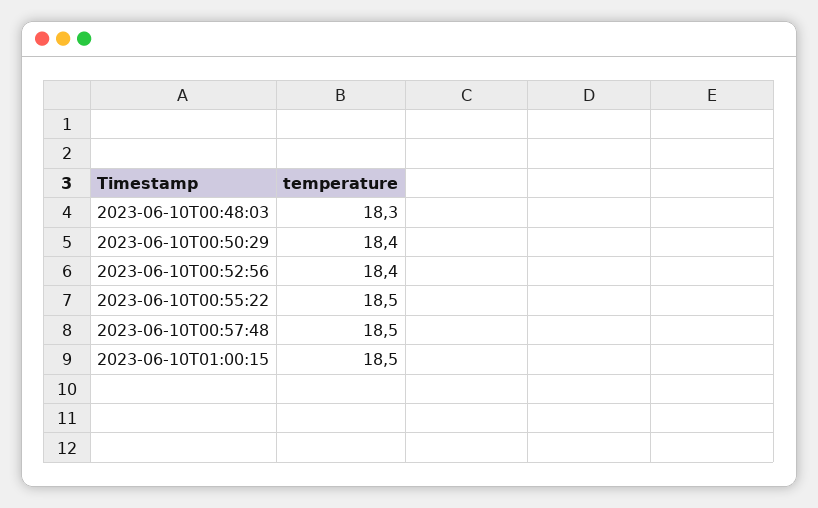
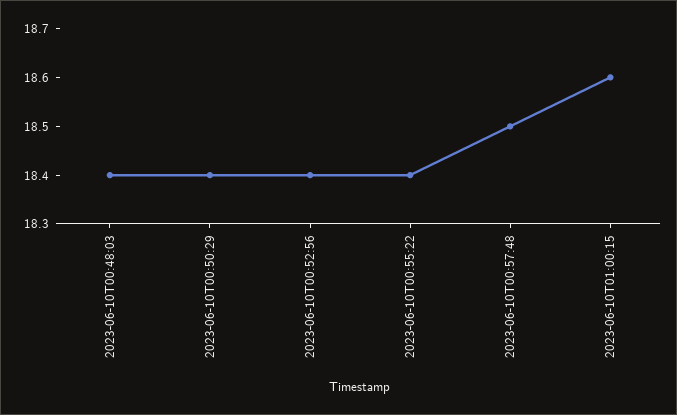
2023-06-10T00:48:03: 18.3 -> 18.4
2023-06-10T00:55:22: 18.5 -> 18.4
2023-06-10T01:00:15: 18.5 -> 18.6

